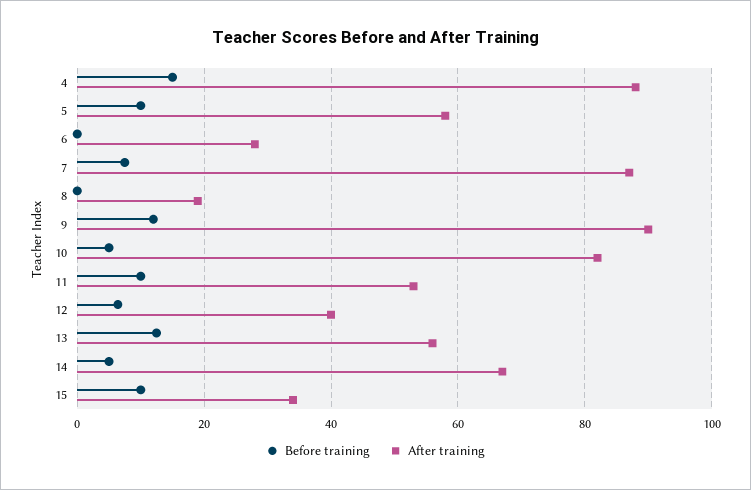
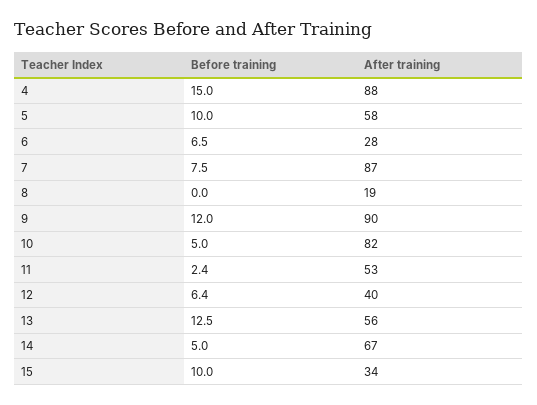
Before training, 6: 0 -> 6.5
Before training, 11: 10 -> 2.4

